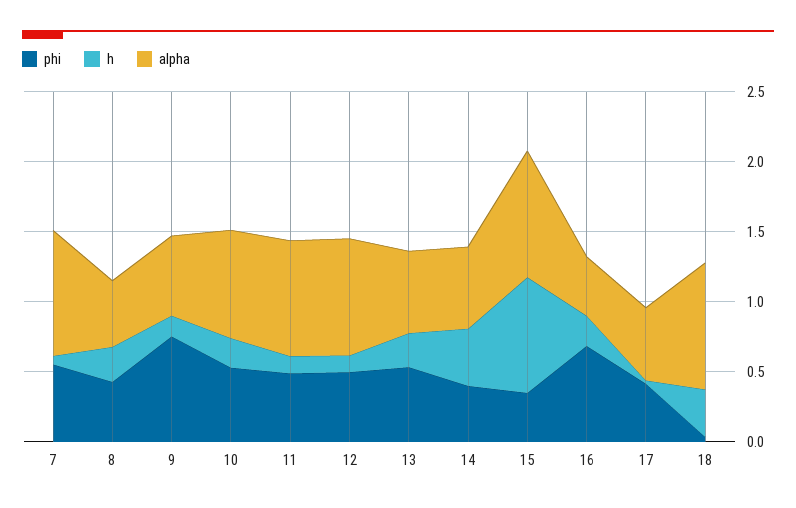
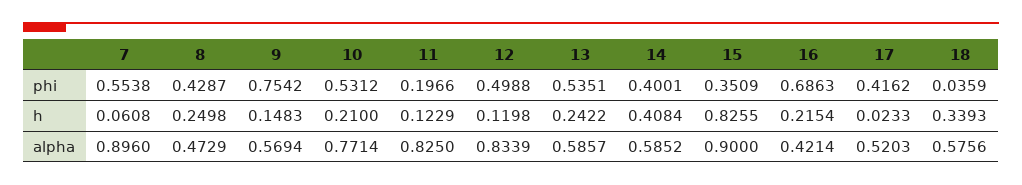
phi, 11: 0.5 -> 0.1966
alpha, 18: 0.9 -> 0.5756

